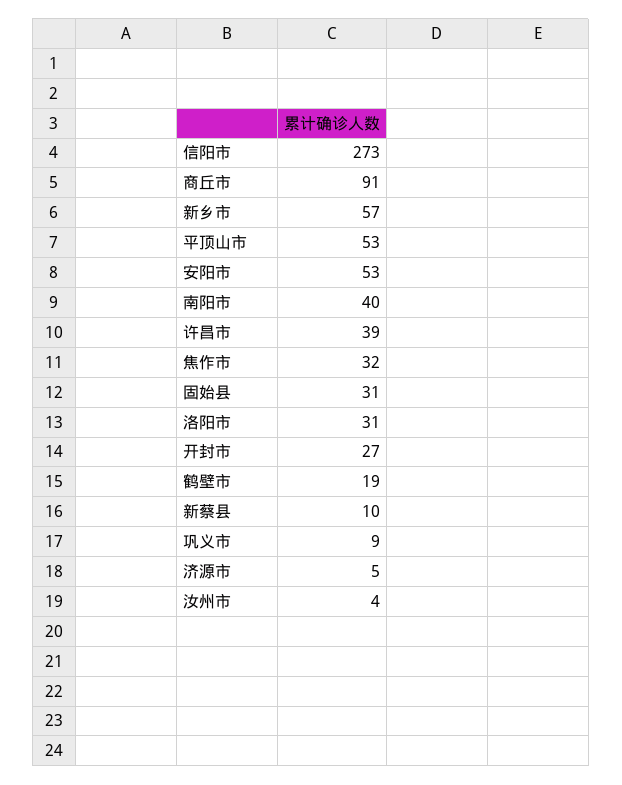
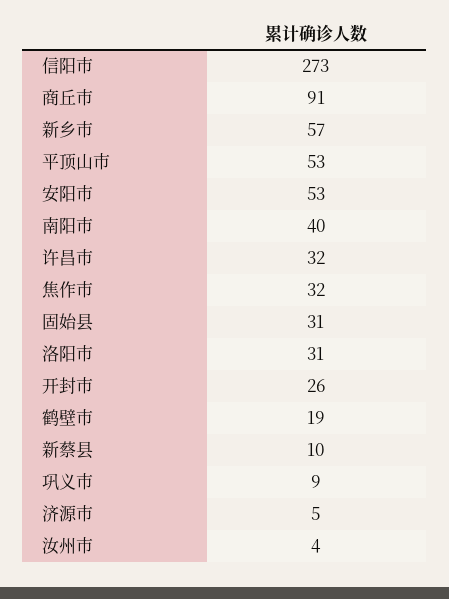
许昌市: 39 -> 32
开封市: 27 -> 26

